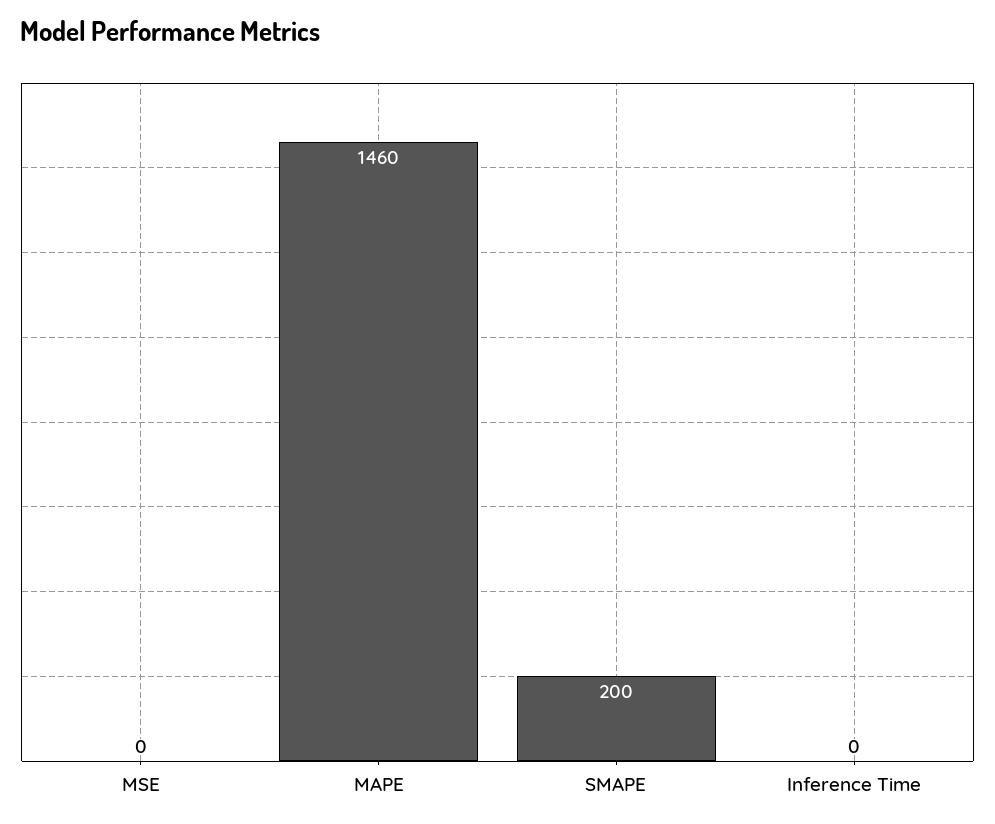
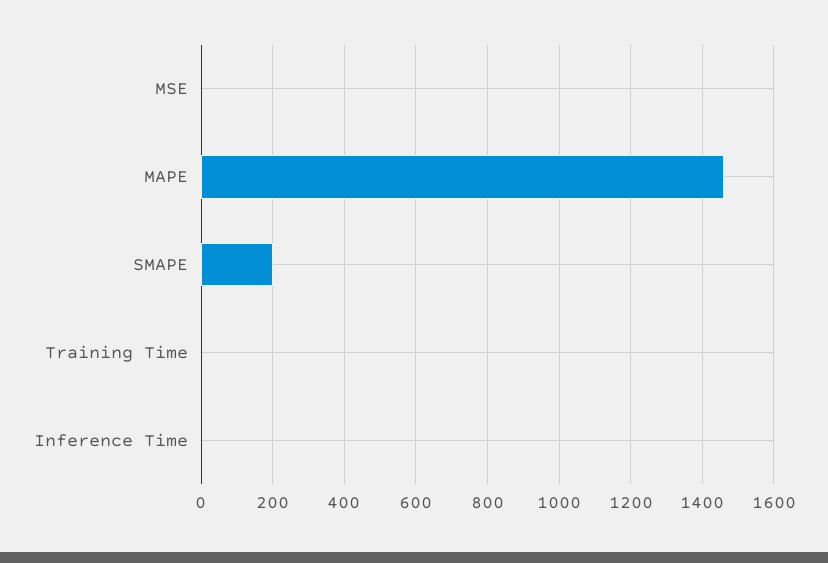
Training Time: none -> 0

